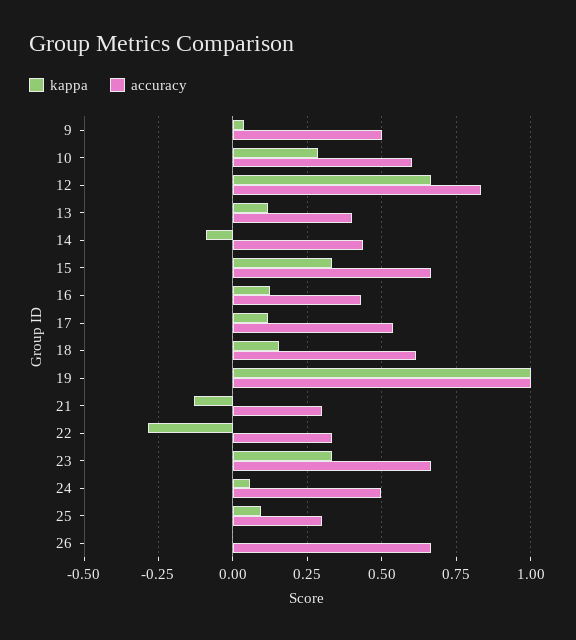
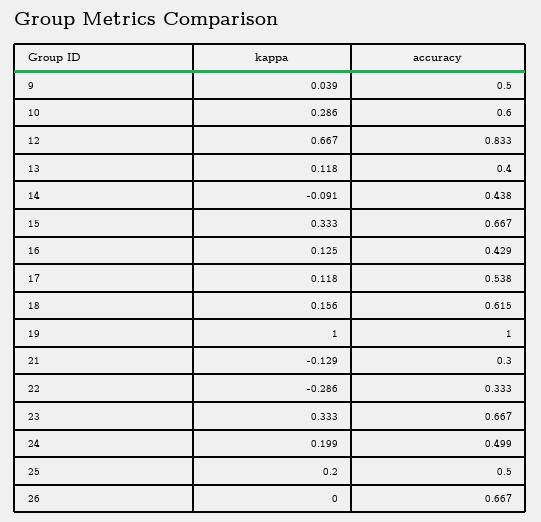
kappa, 24: 0.05 -> 0.199
kappa, 25: 0.1 -> 0.2
accuracy, 25: 0.3 -> 0.5

